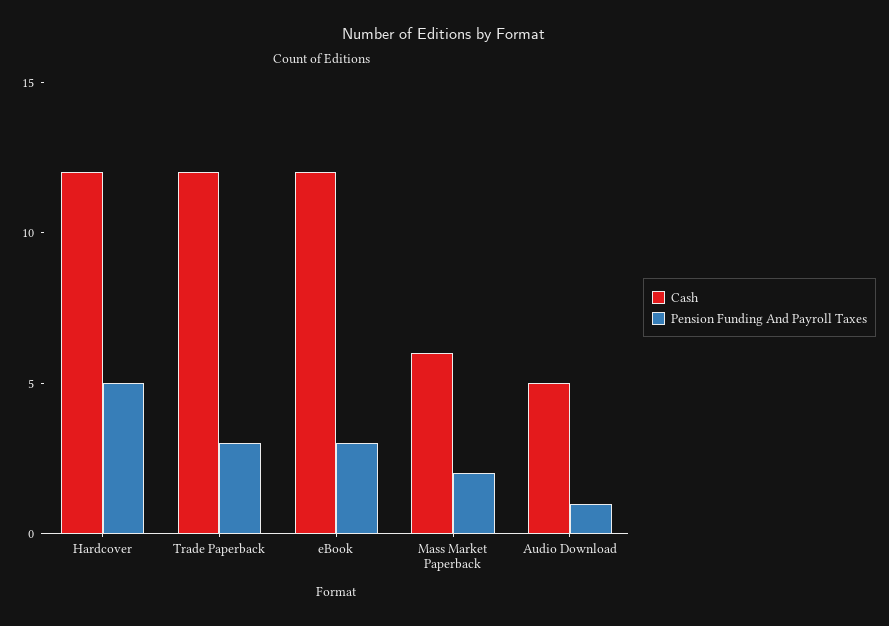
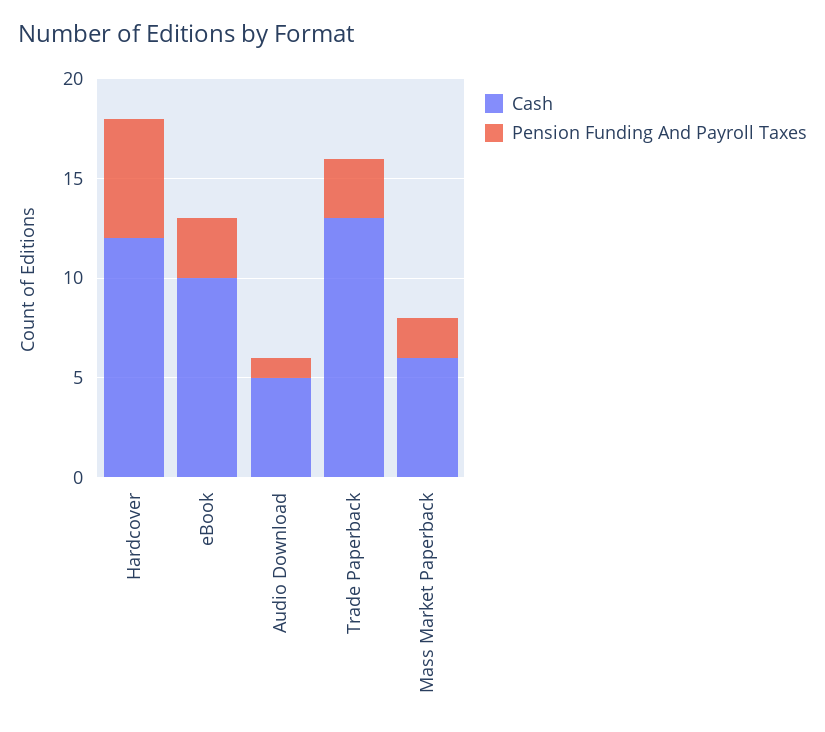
Pension Funding And Payroll Taxes, Hardcover: 5 -> 6
Cash, Trade Paperback: 12 -> 13
Cash, eBook: 12 -> 10

